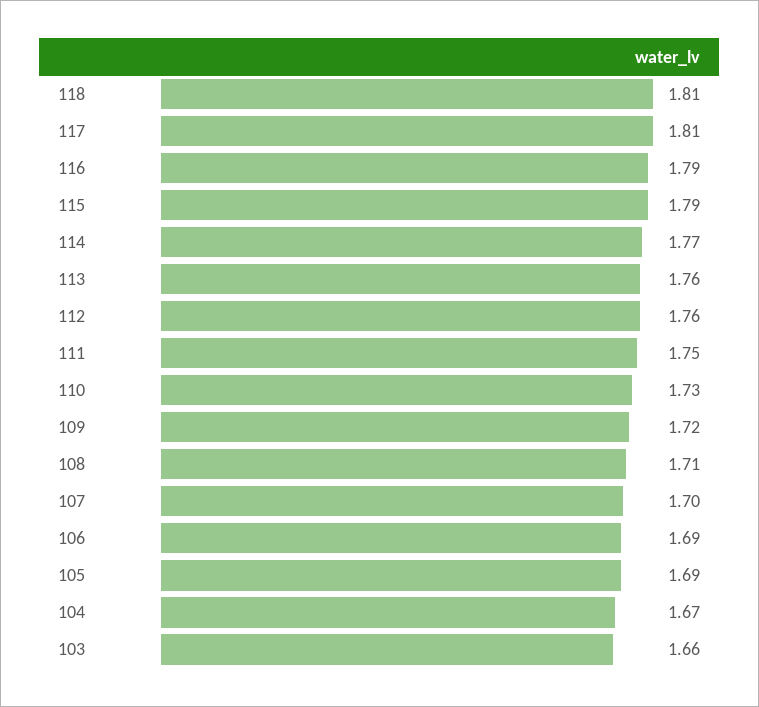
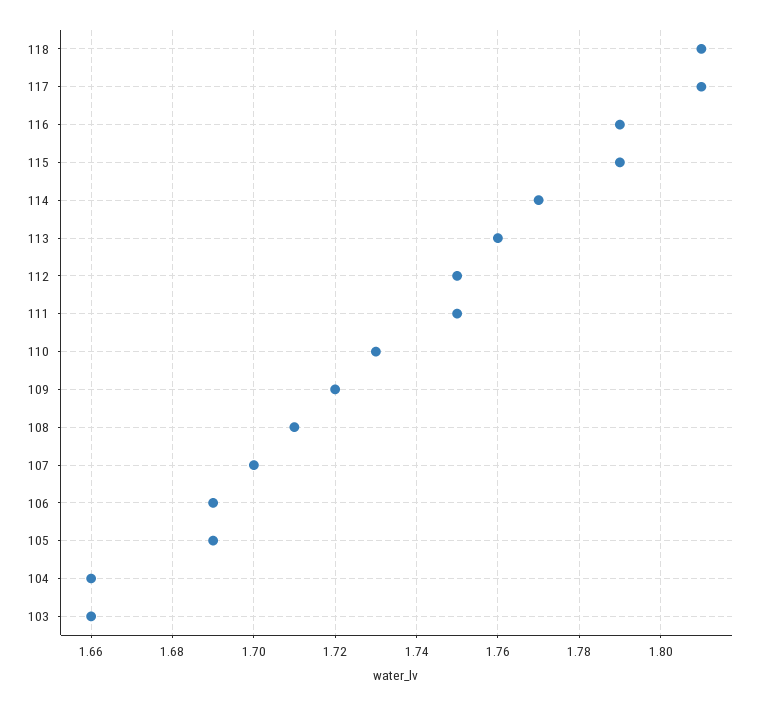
112: 1.76 -> 1.75
104: 1.67 -> 1.66

